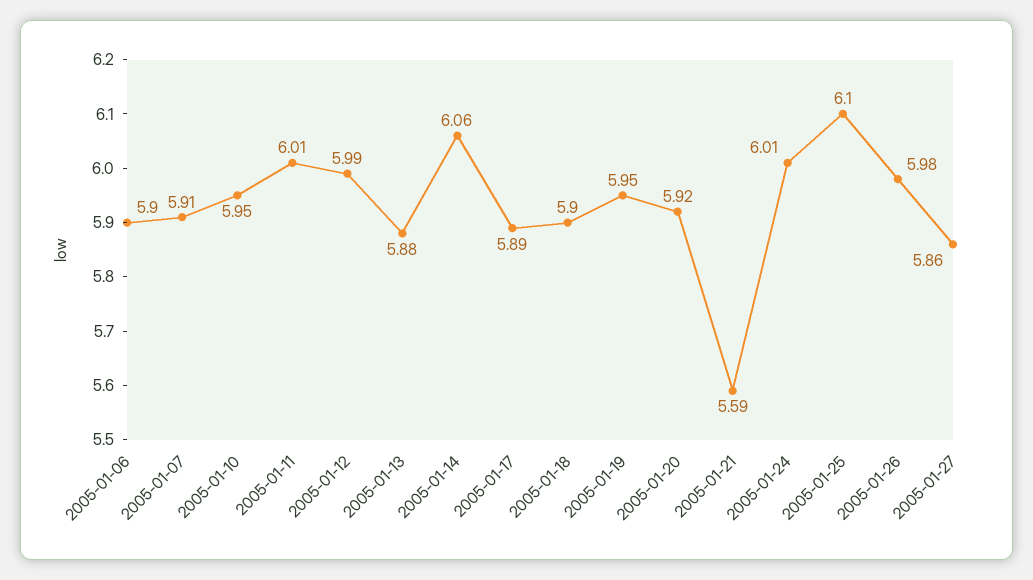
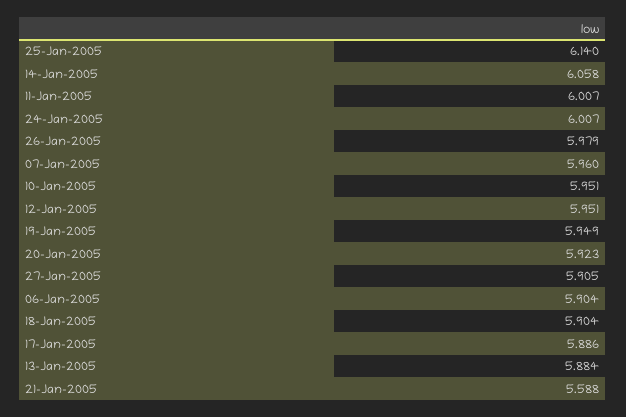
2005-01-07: 5.91 -> 5.96
2005-01-12: 5.99 -> 5.951
2005-01-25: 6.1 -> 6.14
2005-01-27: 5.86 -> 5.905

